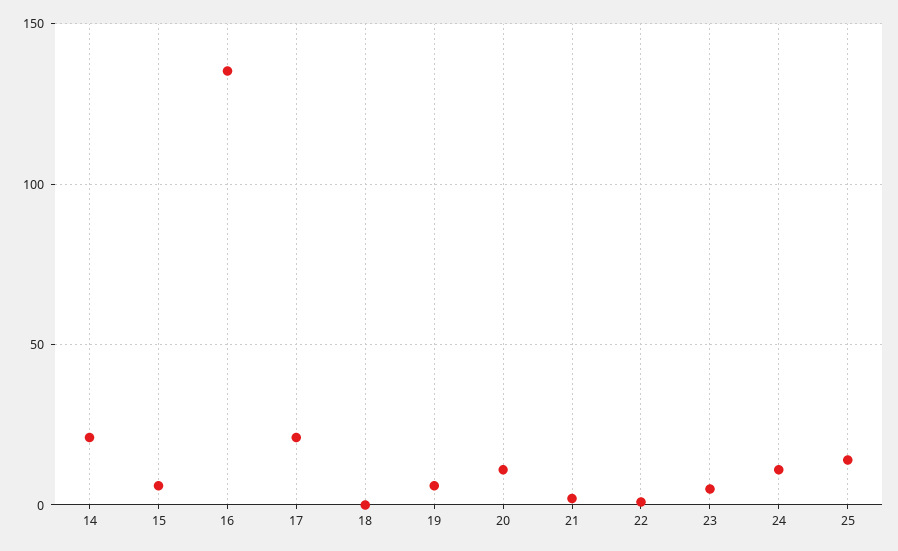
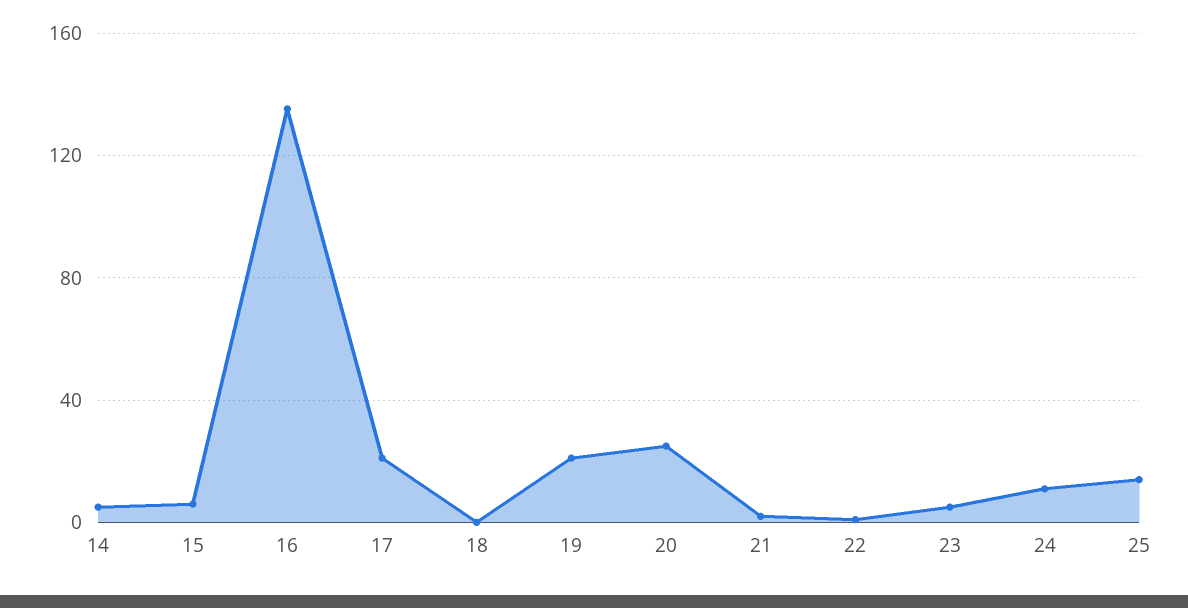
14: 20 -> 5
19: 5 -> 20
20: 10 -> 25

